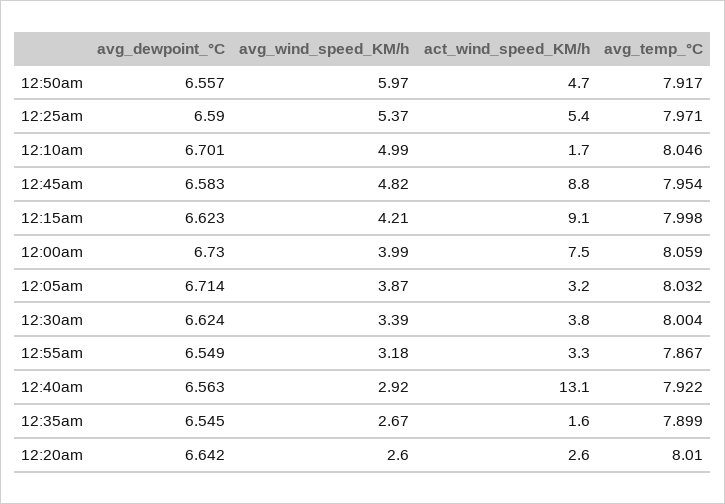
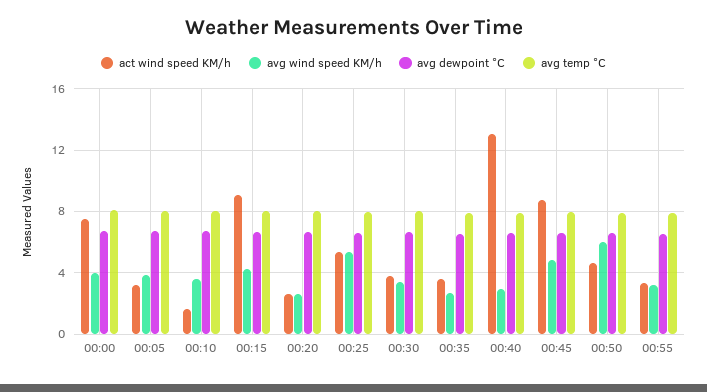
avg_wind_speed_KM/h, 12:10am: 4.99 -> 3.5
act_wind_speed_KM/h, 12:35am: 1.6 -> 3.5

